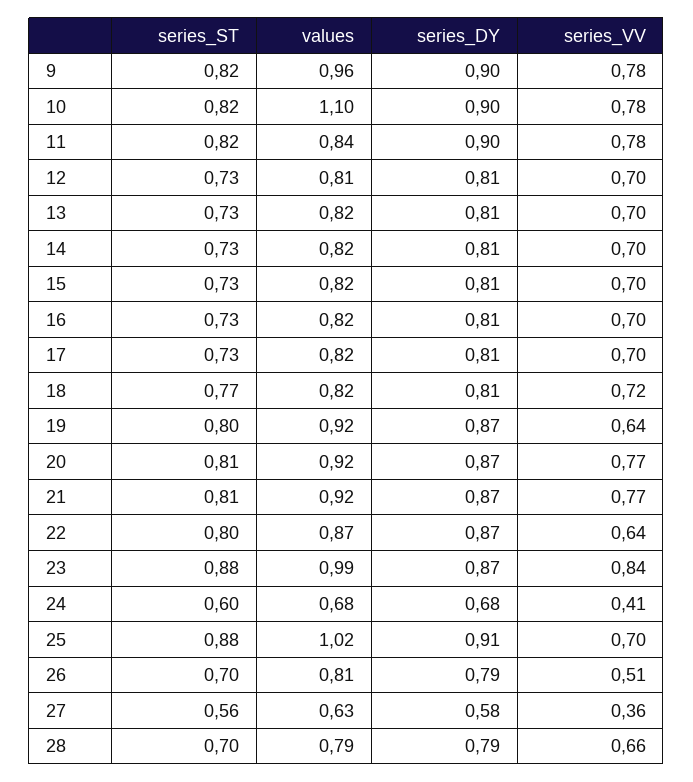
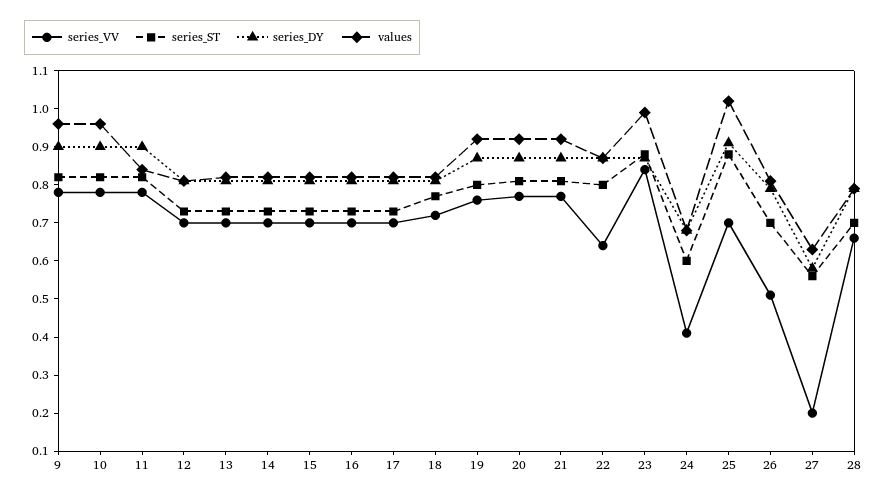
values, 10: 1.1 -> 0.95
series_VV, 19: 0.64 -> 0.75
series_VV, 27: 0.36 -> 0.2

